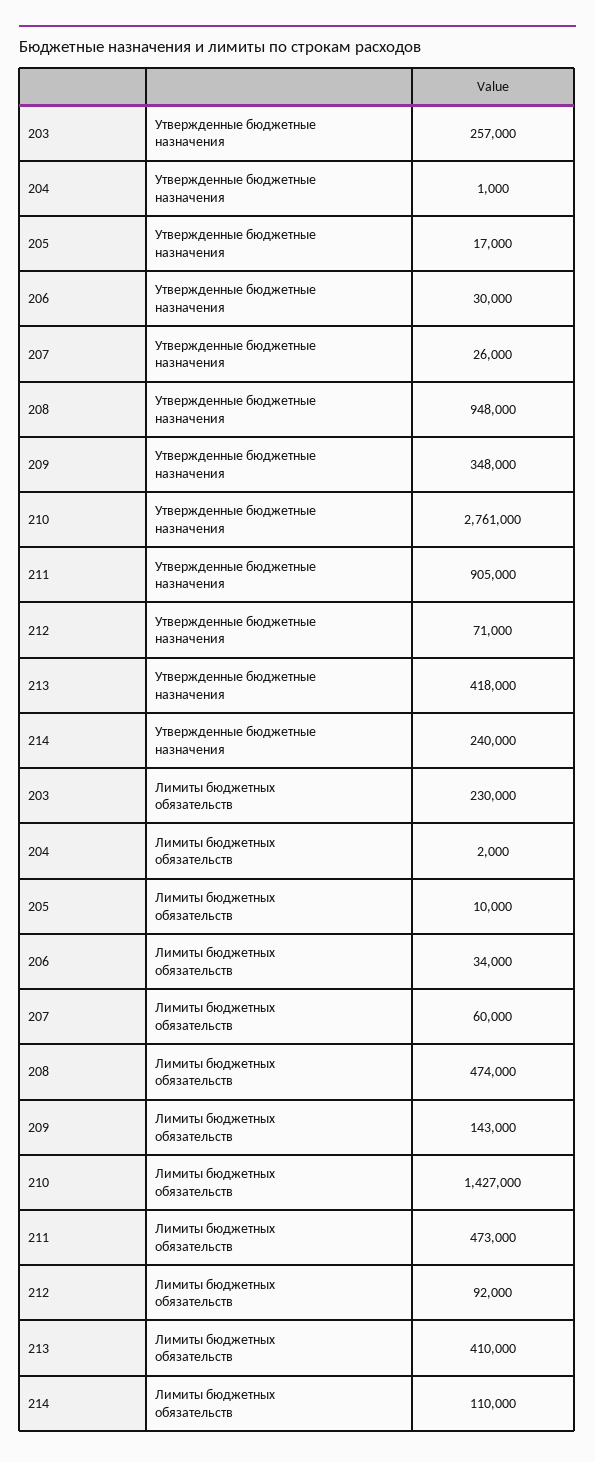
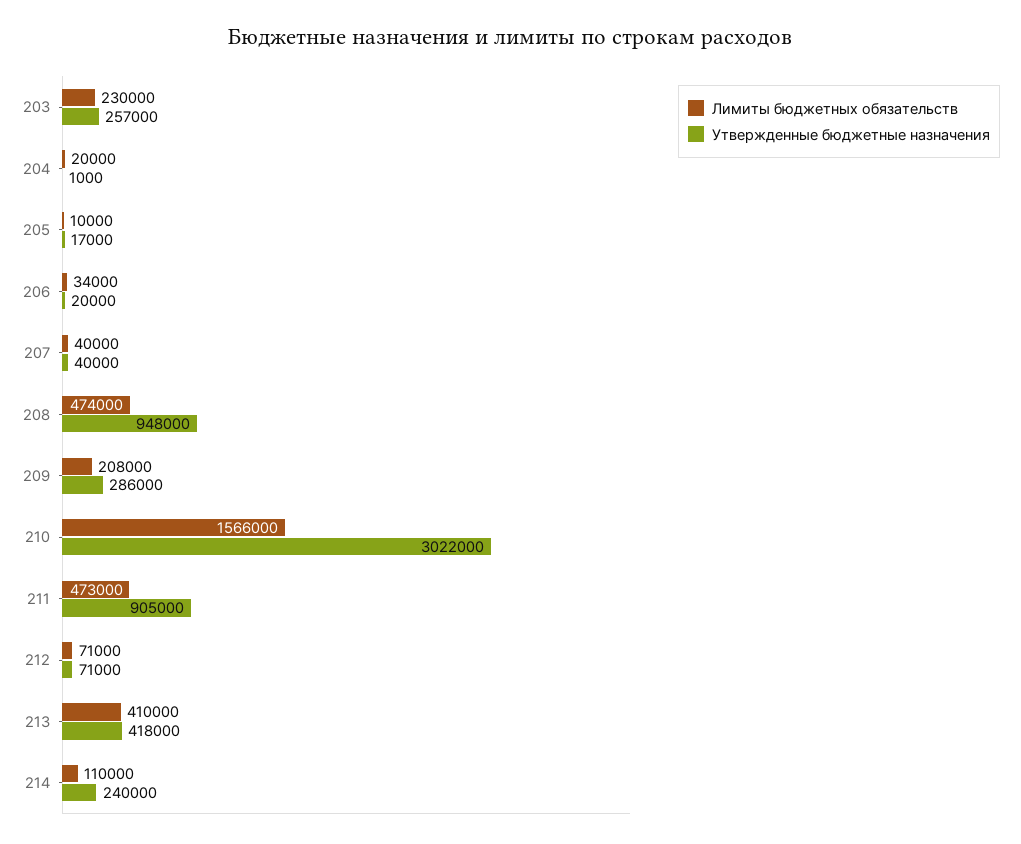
Утвержденные бюджетные назначения, 206: 30000 -> 20000
Утвержденные бюджетные назначения, 207: 26000 -> 40000
Утвержденные бюджетные назначения, 209: 348000 -> 286000
Утвержденные бюджетные назначения, 210: 2761000 -> 3022000
Лимиты бюджетных обязательств, 204: 2000 -> 20000
Лимиты бюджетных обязательств, 207: 60000 -> 40000
Лимиты бюджетных обязательств, 209: 143000 -> 208000
Лимиты бюджетных обязательств, 210: 1427000 -> 1566000
Лимиты бюджетных обязательств, 212: 92000 -> 71000

